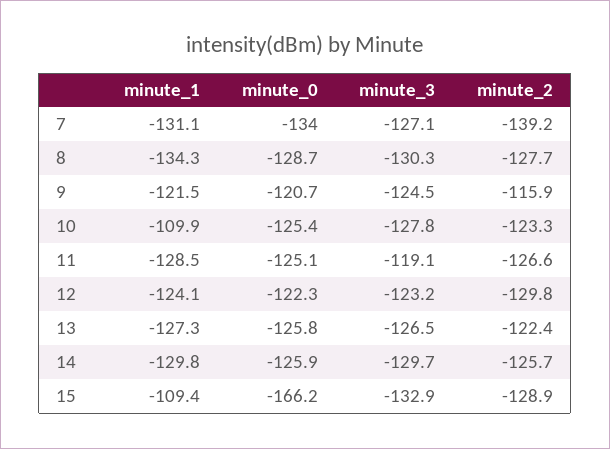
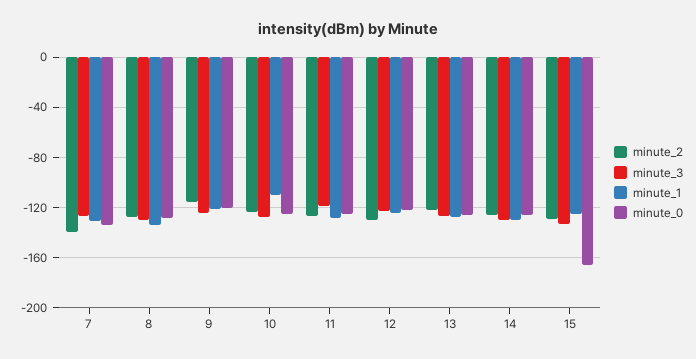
minute_1, 15: -109.4 -> -125

